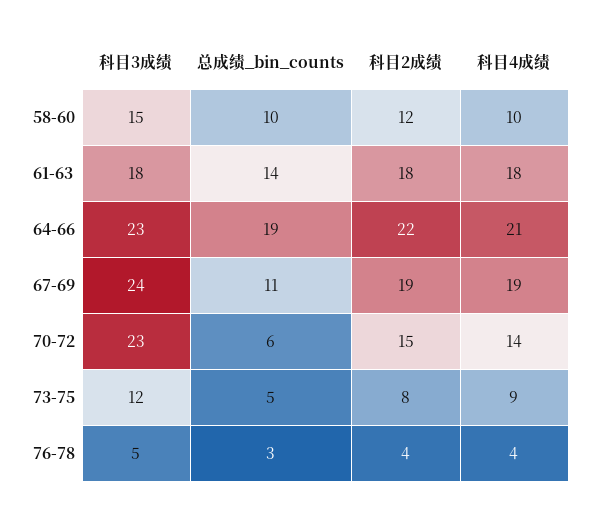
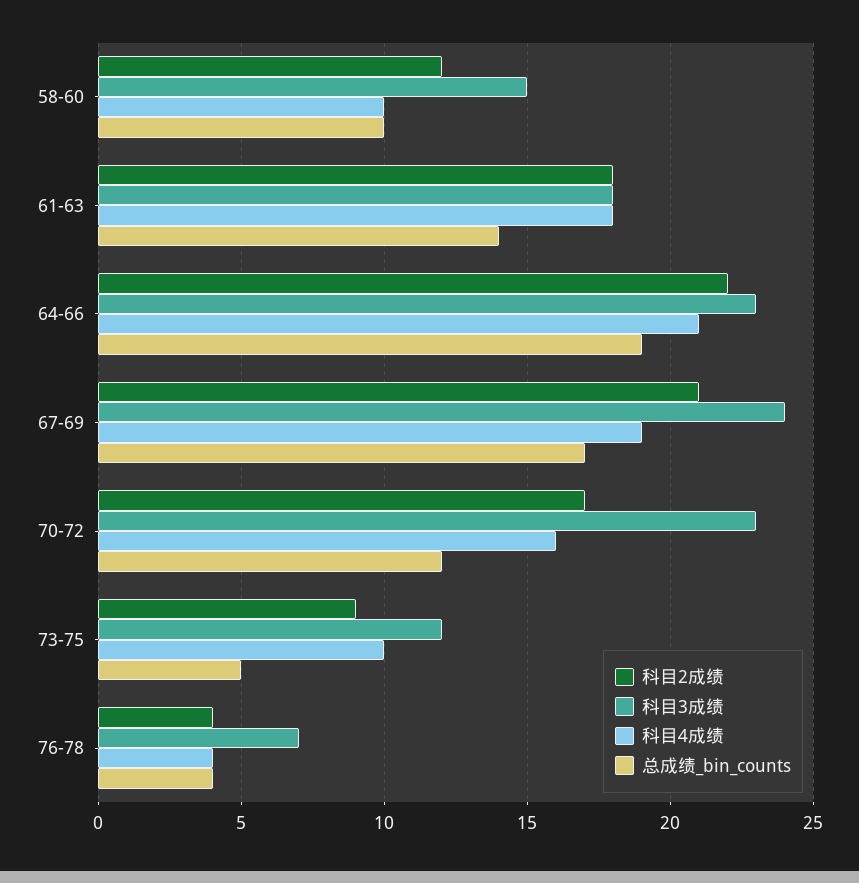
总成绩_bin_counts, 67-69: 11 -> 17
科目2成绩, 67-69: 19 -> 21
总成绩_bin_counts, 70-72: 6 -> 12
科目2成绩, 70-72: 15 -> 17
科目4成绩, 70-72: 14 -> 16
科目2成绩, 73-75: 8 -> 9
科目4成绩, 73-75: 9 -> 10
科目3成绩, 76-78: 5 -> 7
总成绩_bin_counts, 76-78: 3 -> 4

